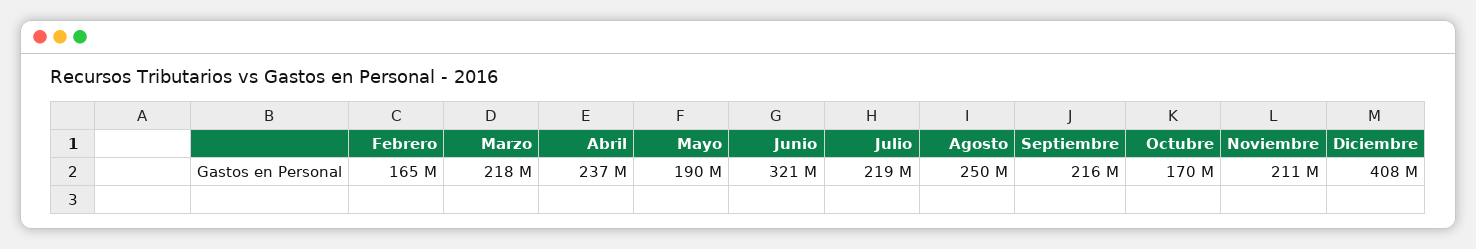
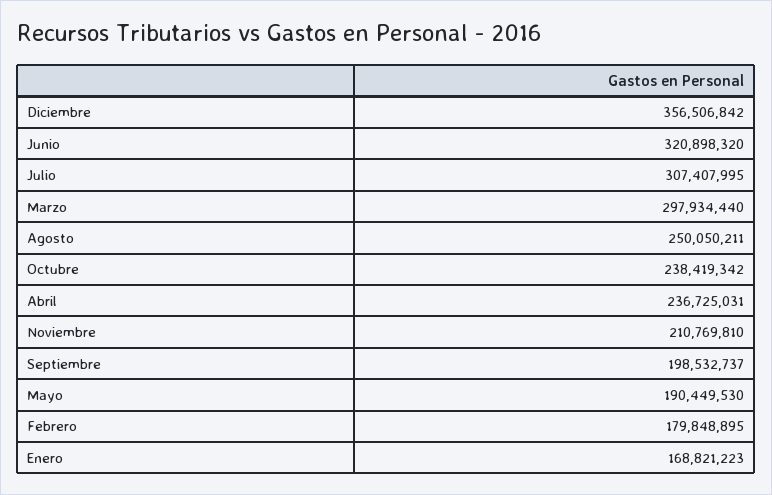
Febrero: 165000000 -> 179848895
Marzo: 218000000 -> 297934440
Julio: 219000000 -> 307407995
Septiembre: 216000000 -> 198532737
Octubre: 170000000 -> 238419342
Diciembre: 408000000 -> 356506842
Enero: none -> 168821223

